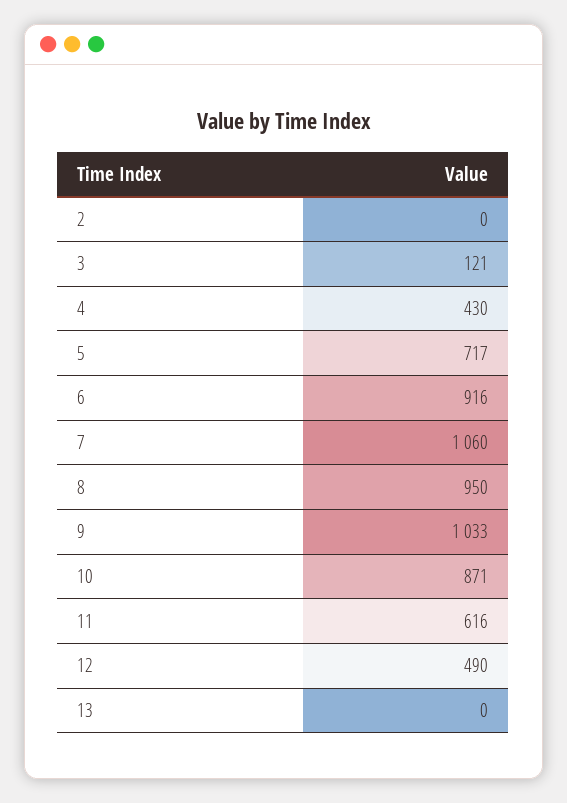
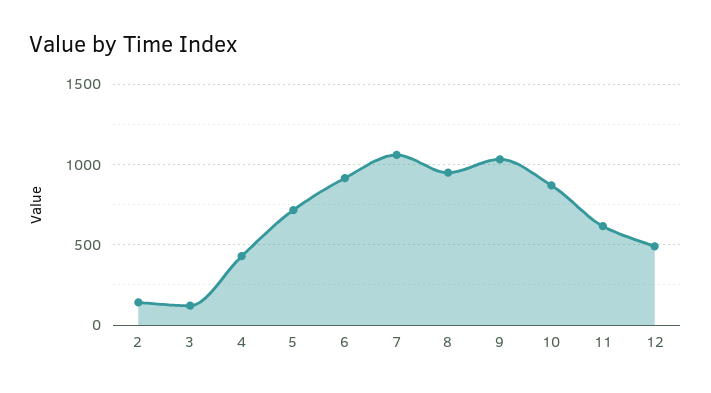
2: 0 -> 150
13: 0 -> none

